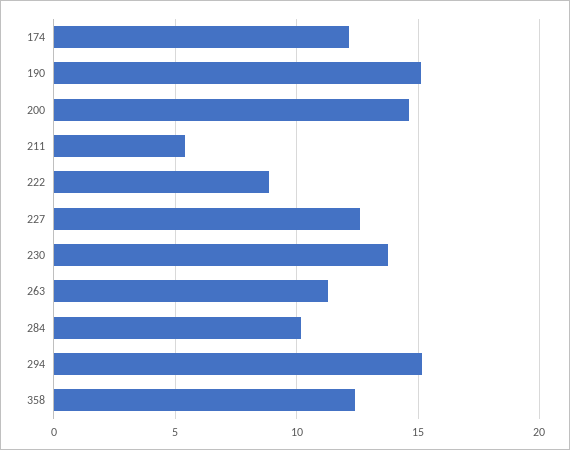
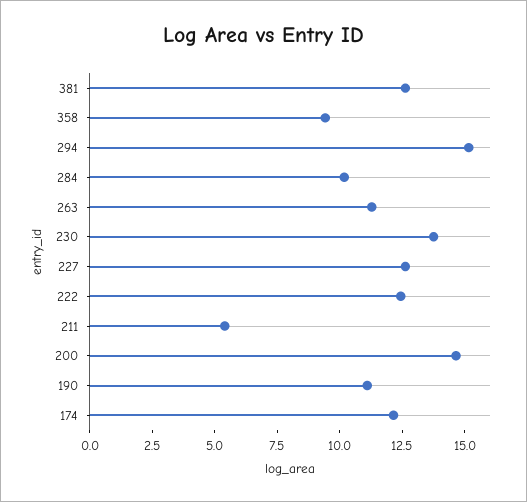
190: 15 -> 11
222: 9 -> 12.5
358: 12.5 -> 9.5
381: none -> 12.5

